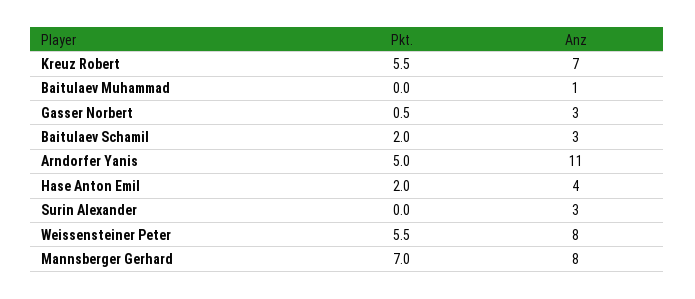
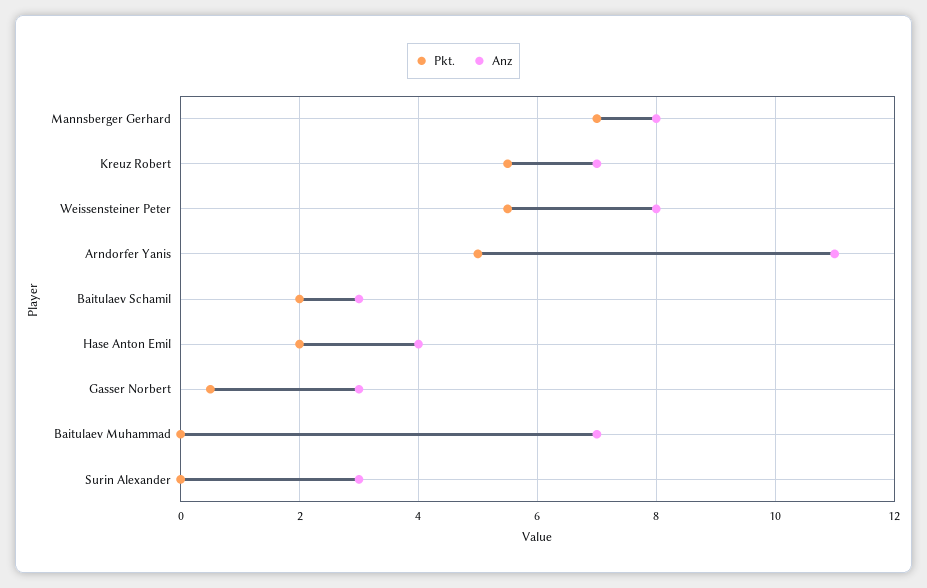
Anz, Baitulaev Muhammad: 1 -> 7

